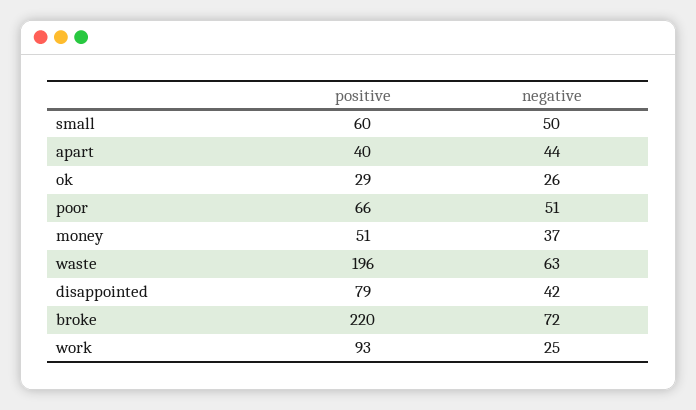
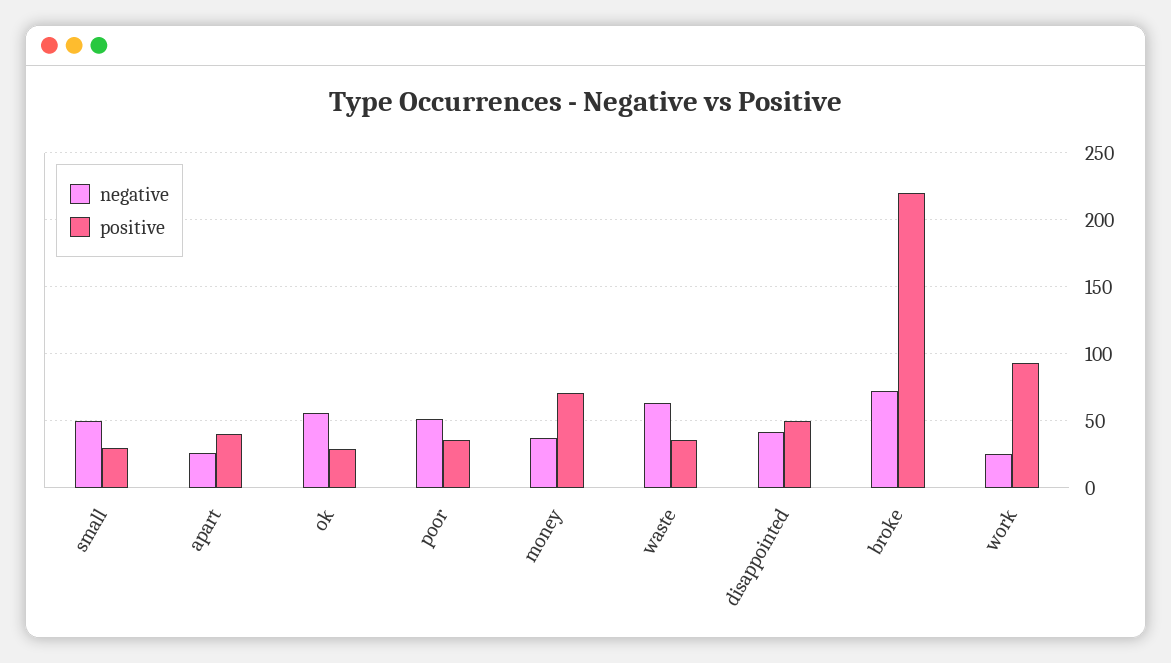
positive, small: 60 -> 30
negative, apart: 44 -> 25
negative, ok: 26 -> 55
positive, poor: 66 -> 35
positive, money: 51 -> 70
positive, waste: 196 -> 35
positive, disappointed: 79 -> 50

